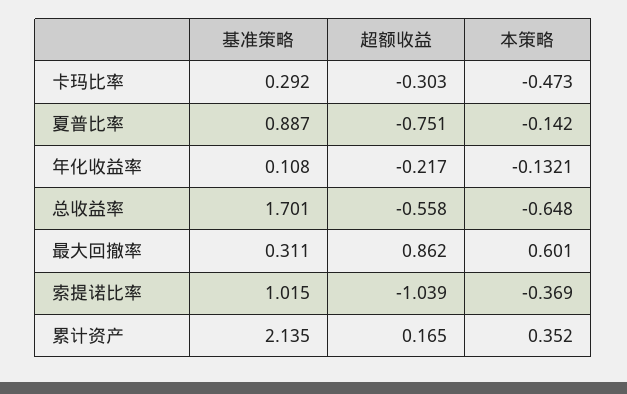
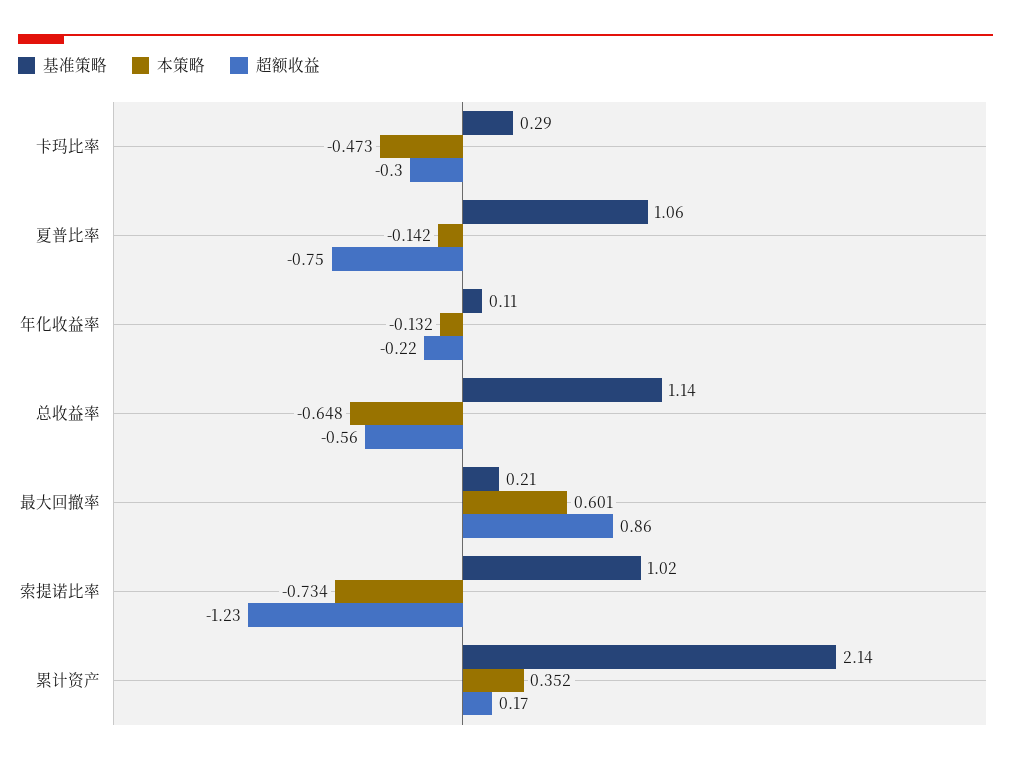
基准策略, 夏普比率: 0.887 -> 1.06
基准策略, 总收益率: 1.701 -> 1.14
基准策略, 最大回撤率: 0.311 -> 0.21
超额收益, 索提诺比率: -1.039 -> -1.23
本策略, 索提诺比率: -0.369 -> -0.734

